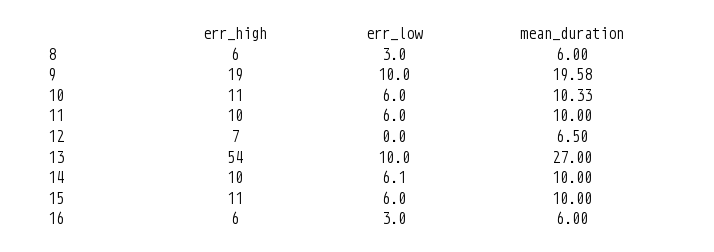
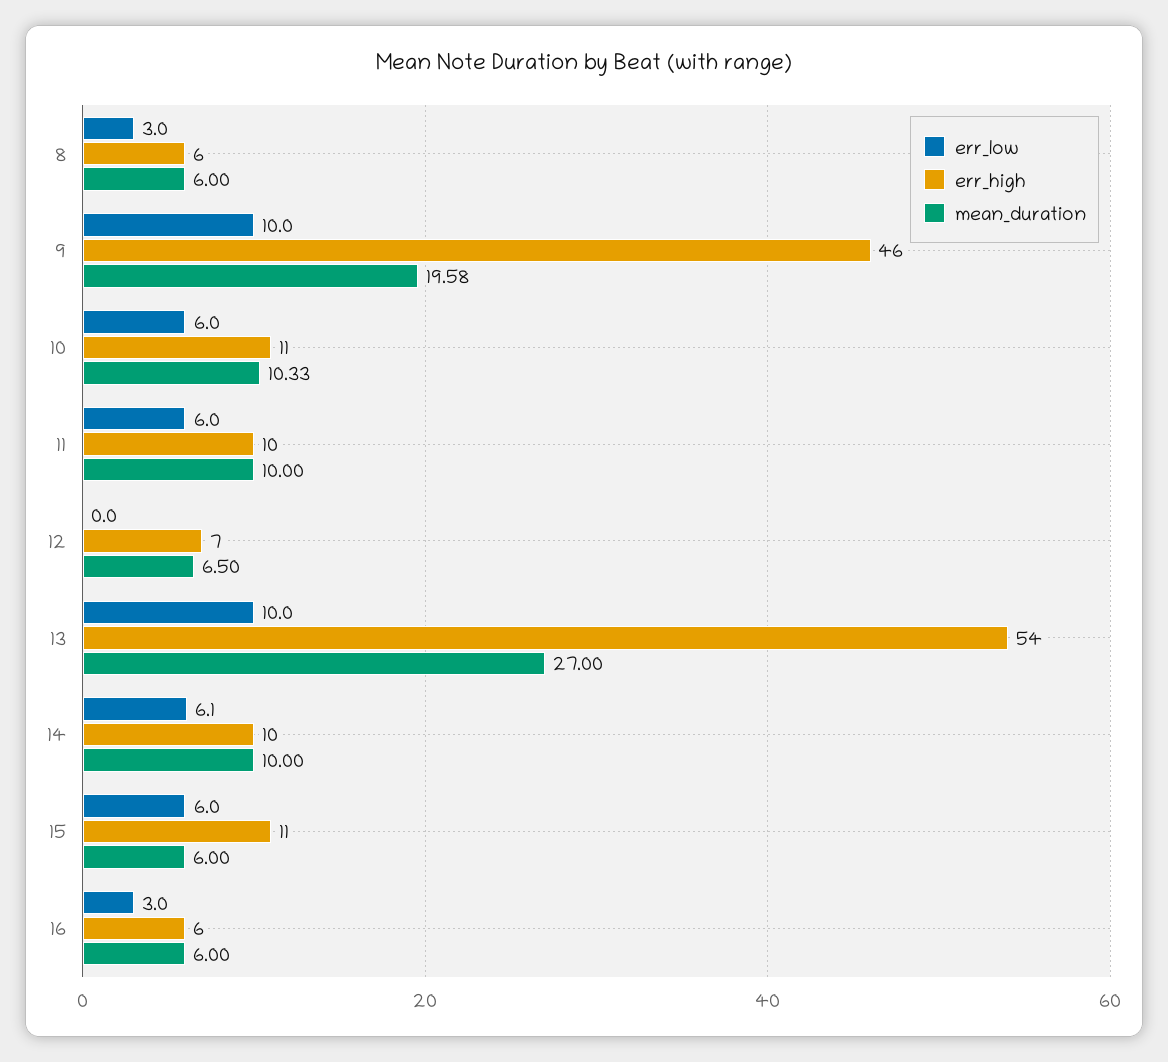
err_high, 9: 19 -> 46
mean_duration, 15: 10 -> 6

